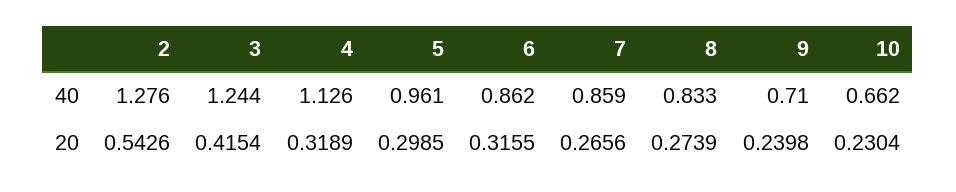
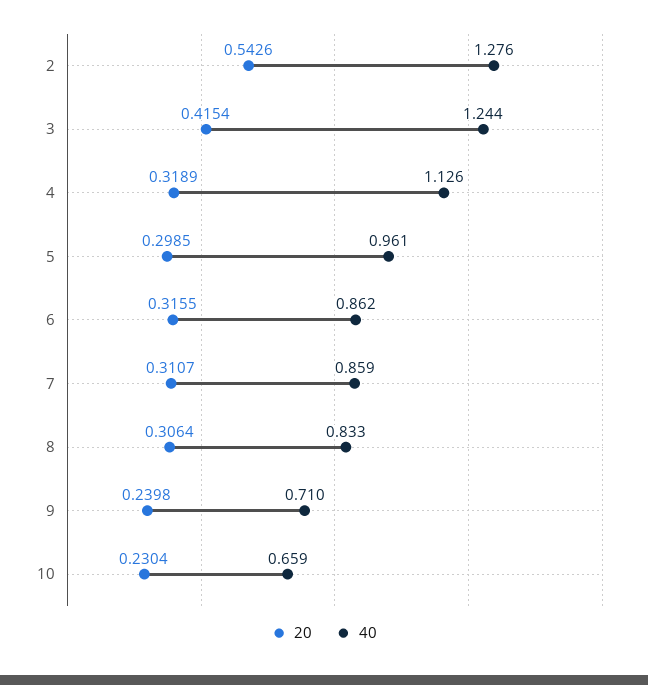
40, 10: 0.662 -> 0.659
20, 7: 0.2656 -> 0.3107
20, 8: 0.2739 -> 0.3064

